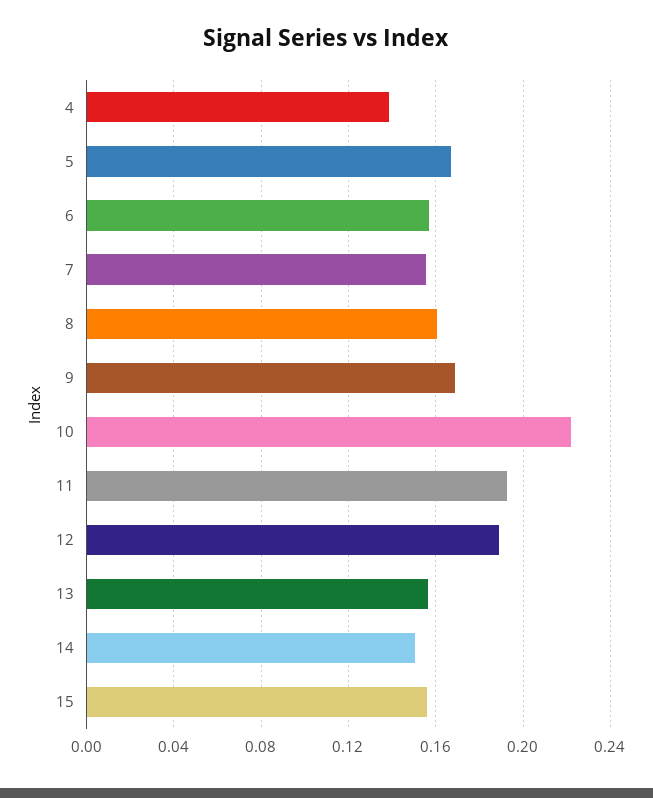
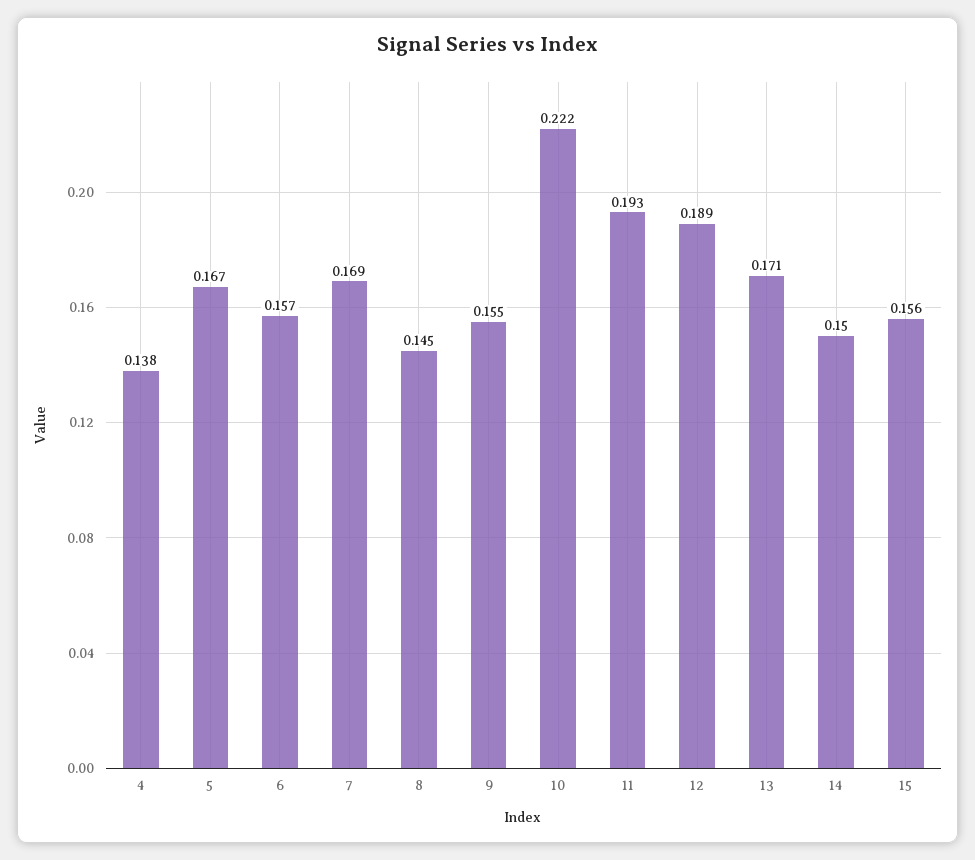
7: 0.155 -> 0.169
8: 0.16 -> 0.145
9: 0.17 -> 0.155
13: 0.155 -> 0.171

